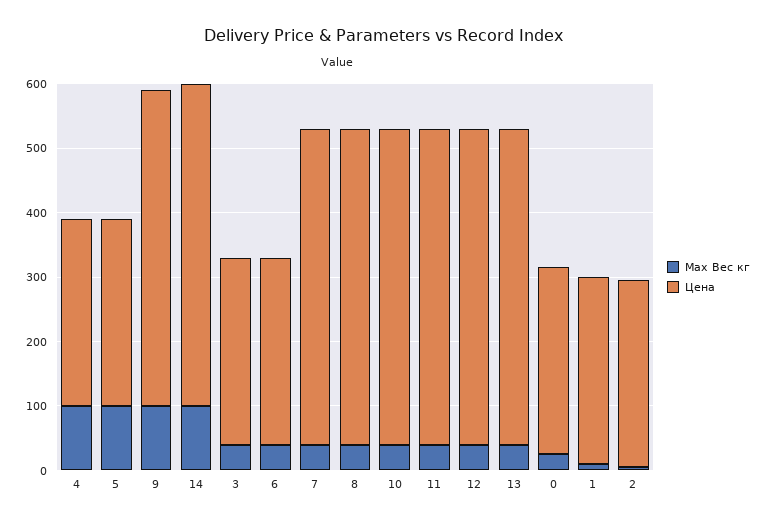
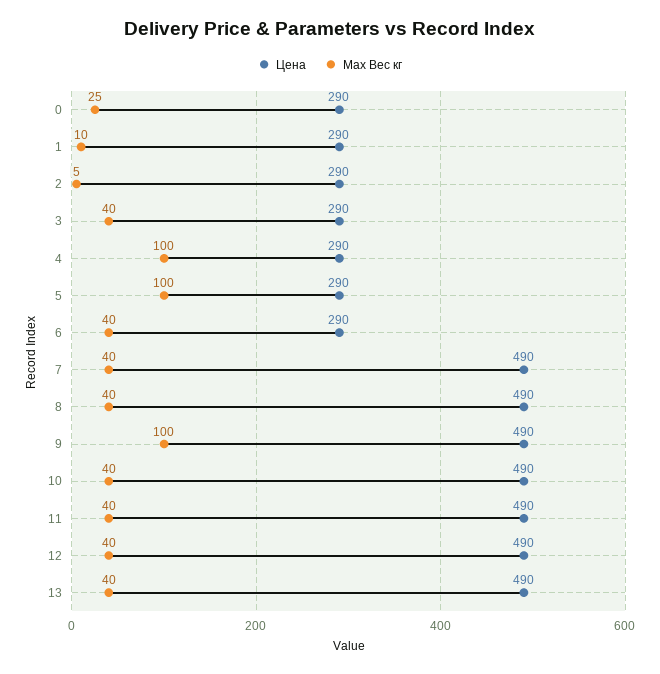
Max Вес кг, 14: 100 -> none
Цена, 14: 500 -> none

